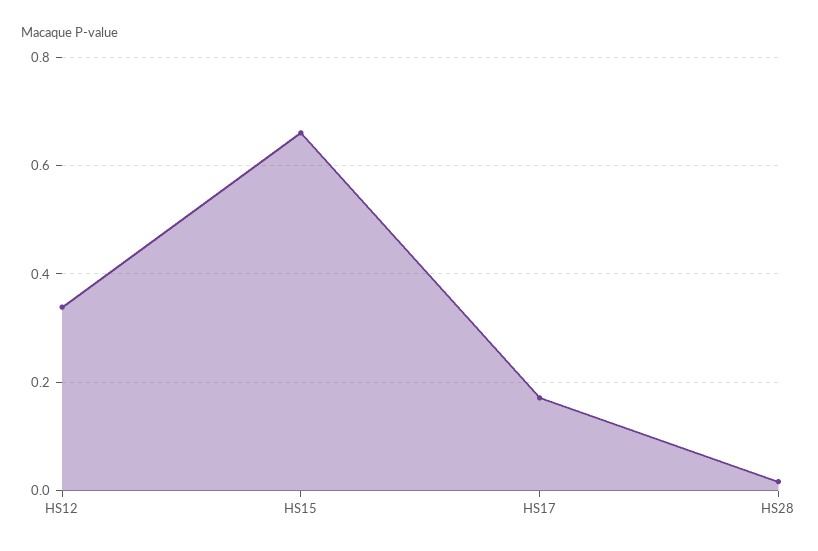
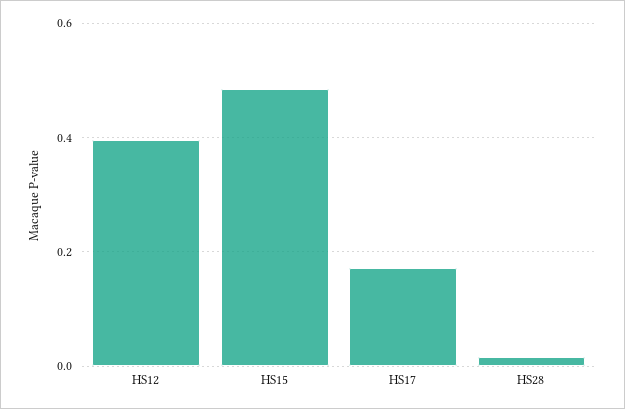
HS12: 0.34 -> 0.4
HS15: 0.66 -> 0.48

